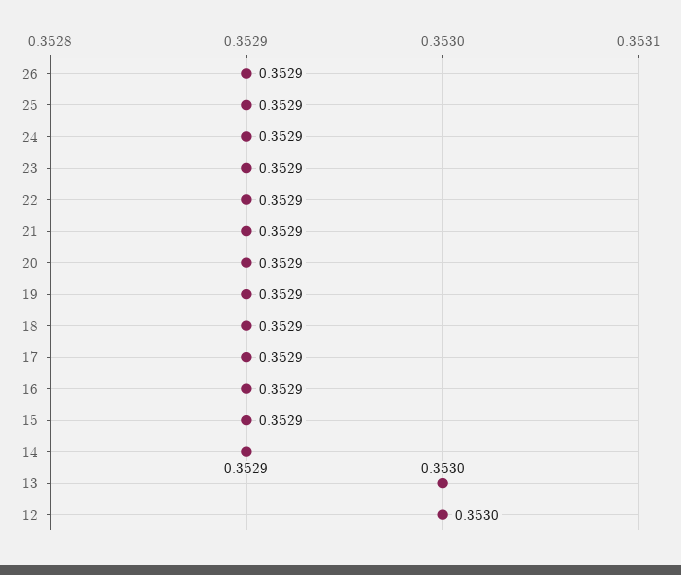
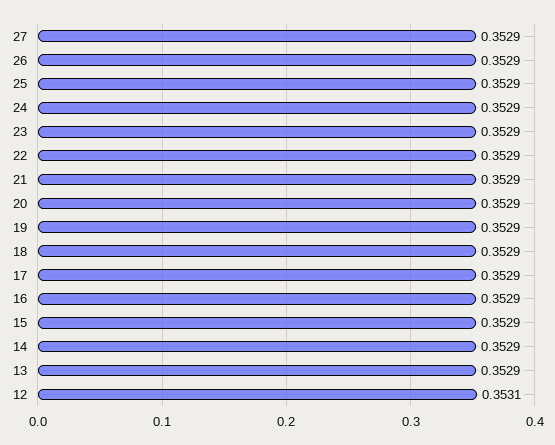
13: 0.353 -> 0.3529
12: 0.353 -> 0.3531
27: none -> 0.3529

